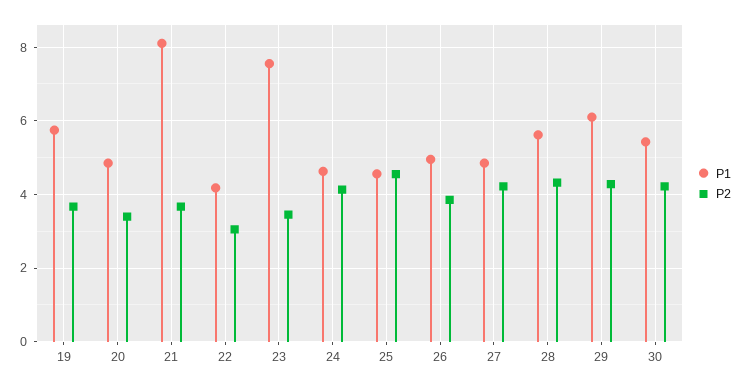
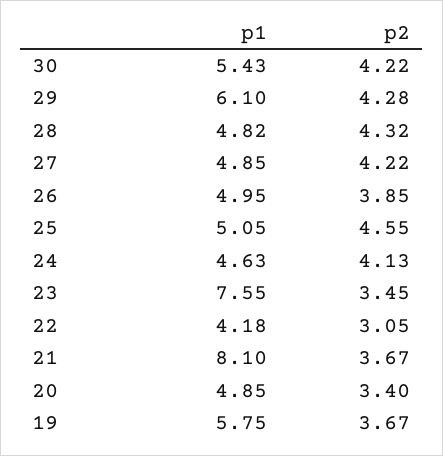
P1, 25: 4.6 -> 5.05
P1, 28: 5.6 -> 4.82

